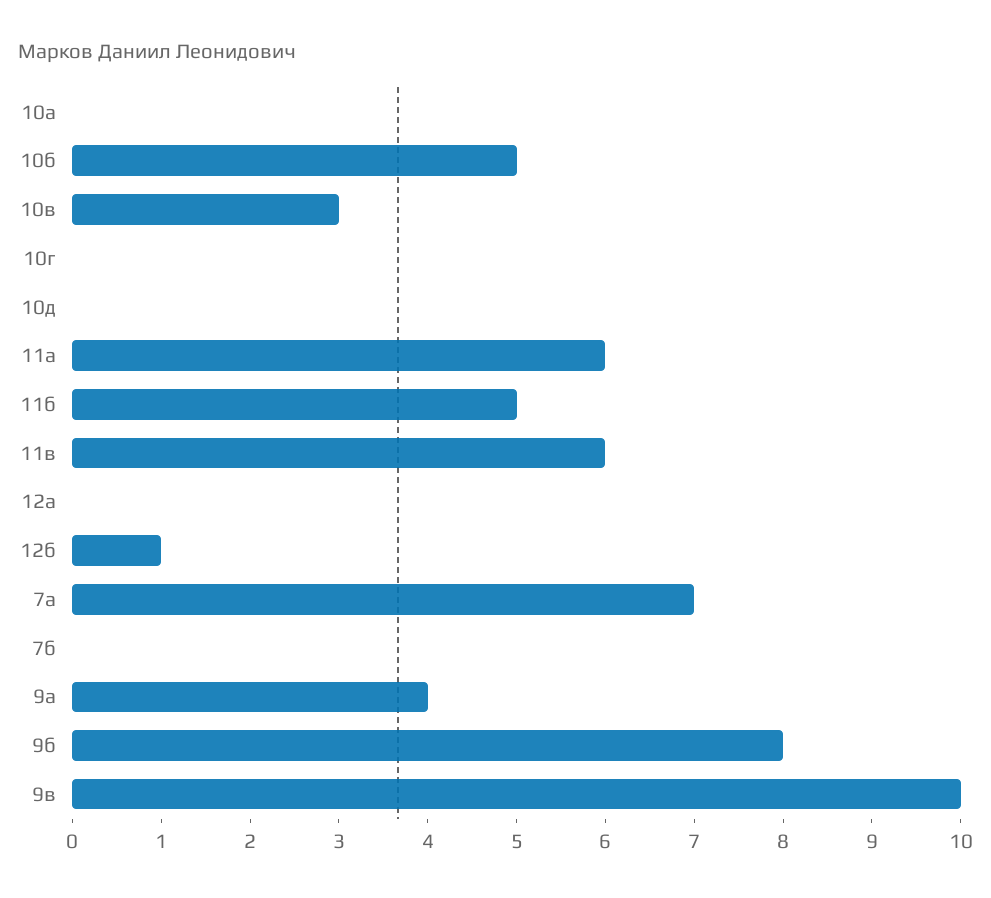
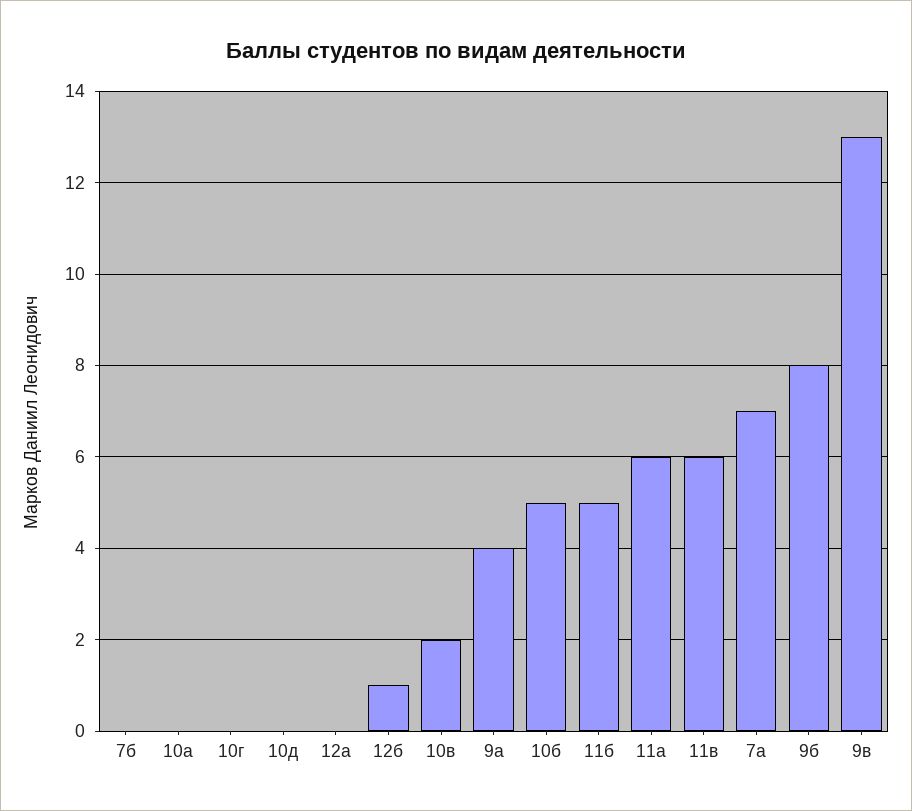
10в: 3 -> 2
9в: 10 -> 13

